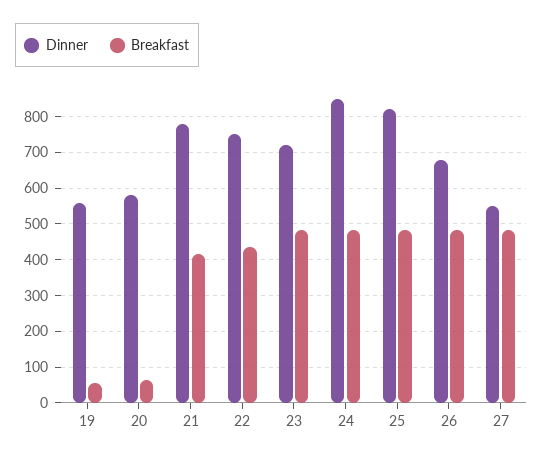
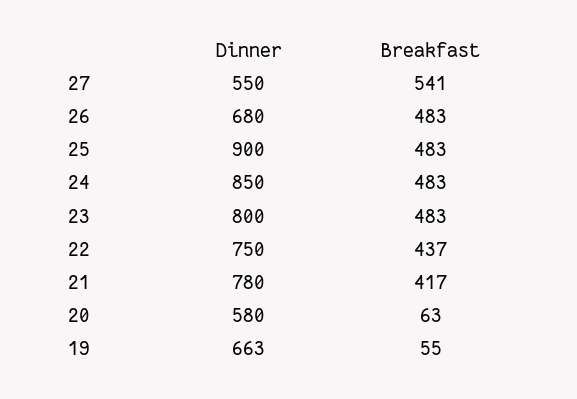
Dinner, 19: 560 -> 663
Dinner, 23: 720 -> 800
Dinner, 25: 820 -> 900
Breakfast, 27: 480 -> 541

